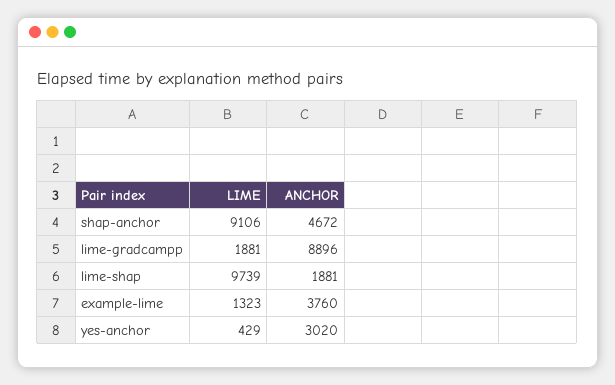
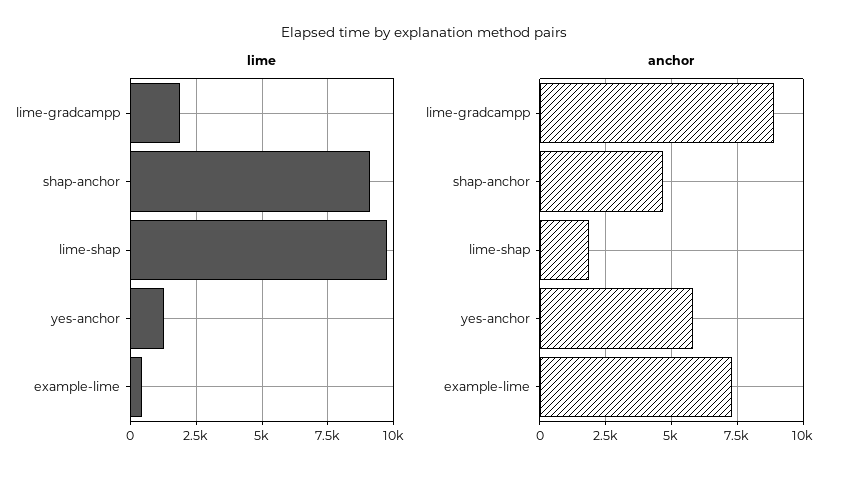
LIME, example-lime: 1323 -> 500
ANCHOR, example-lime: 3760 -> 7250
LIME, yes-anchor: 429 -> 1250
ANCHOR, yes-anchor: 3020 -> 5750

